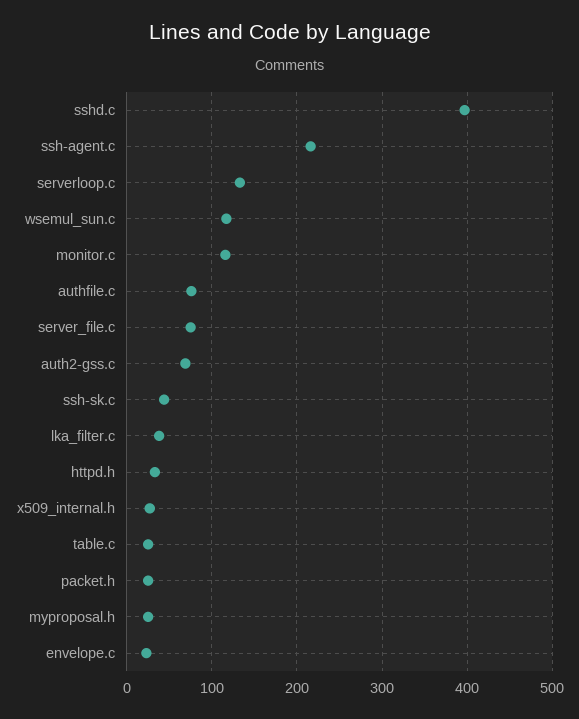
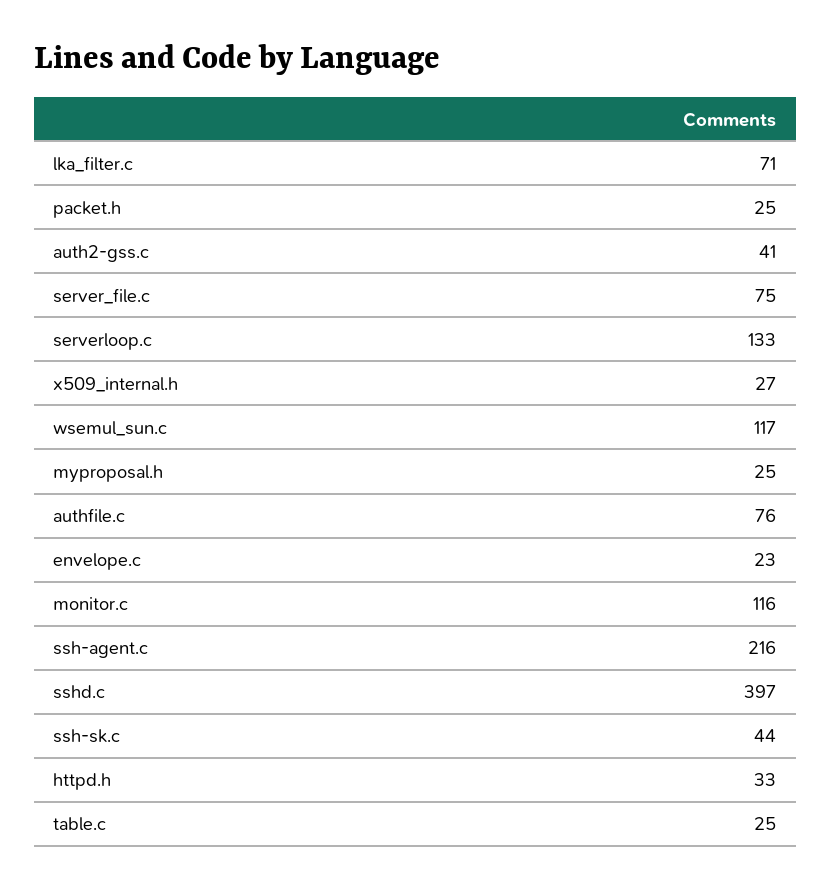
auth2-gss.c: 70 -> 41
lka_filter.c: 40 -> 71

